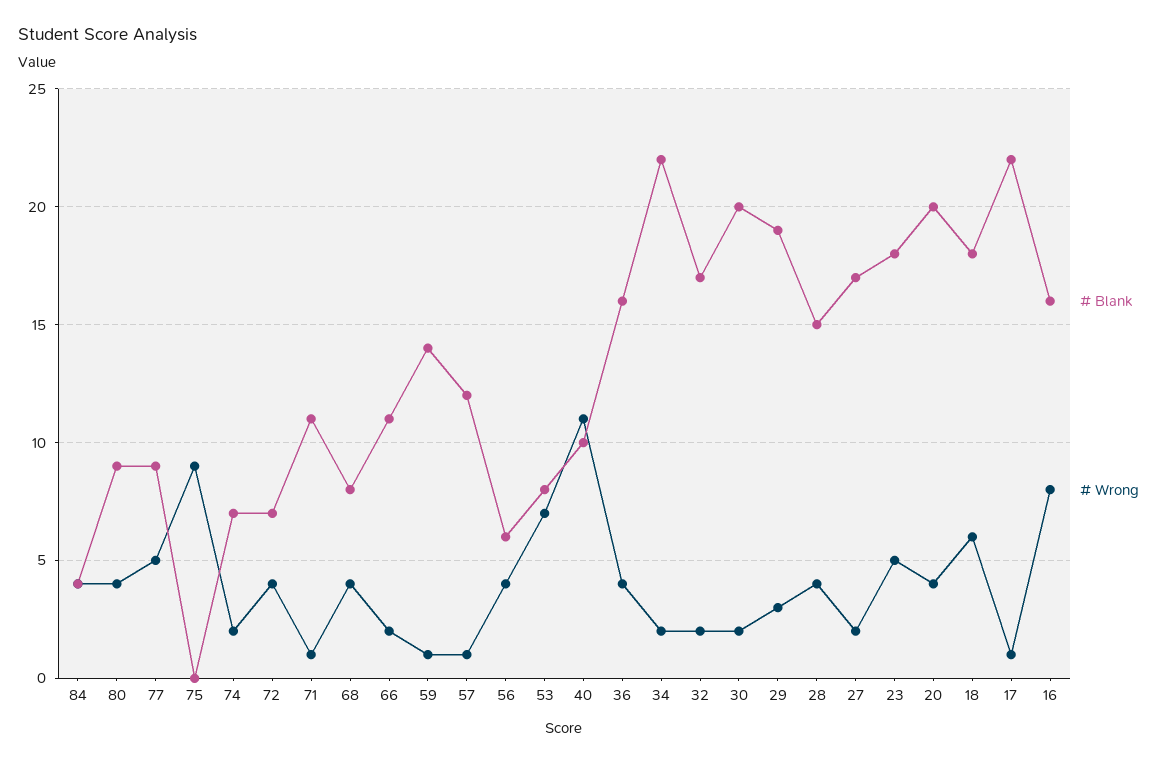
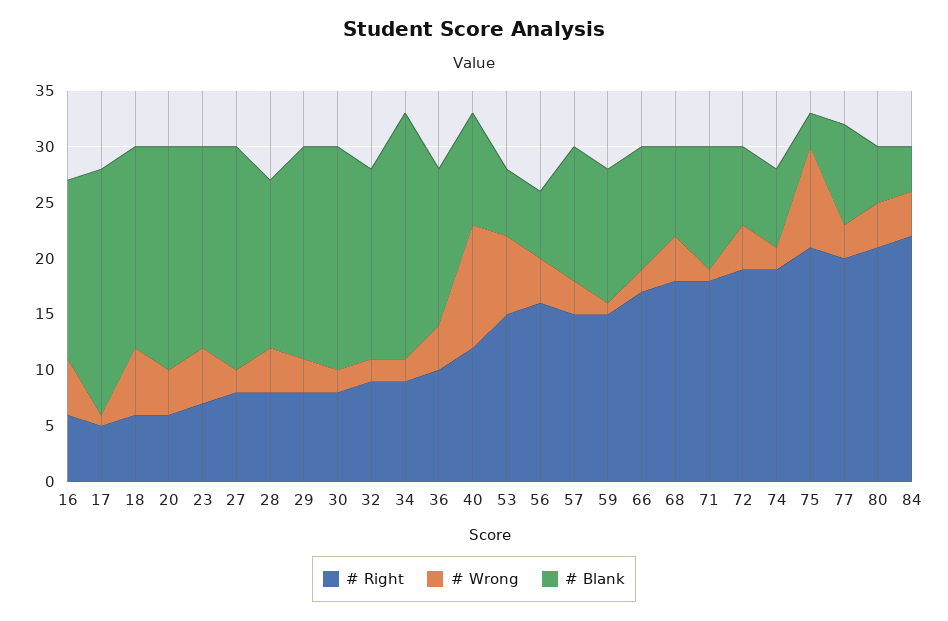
# Blank, 80: 9 -> 5
# Wrong, 77: 5 -> 3
# Blank, 75: 0 -> 3
# Blank, 59: 14 -> 12
# Wrong, 57: 1 -> 3
# Blank, 53: 8 -> 6
# Blank, 36: 16 -> 14
# Blank, 27: 17 -> 20
# Wrong, 16: 8 -> 5
# Right, 16: none -> 6
# Right, 17: none -> 5
# Right, 18: none -> 6
# Right, 20: none -> 6
# Right, 23: none -> 7
# Right, 27: none -> 8
# Right, 28: none -> 8
# Right, 29: none -> 8
# Right, 30: none -> 8
# Right, 32: none -> 9
# Right, 34: none -> 9
# Right, 36: none -> 10
# Right, 40: none -> 12
# Right, 53: none -> 15
# Right, 56: none -> 16
# Right, 57: none -> 15
# Right, 59: none -> 15
# Right, 66: none -> 17
# Right, 68: none -> 18
# Right, 71: none -> 18
# Right, 72: none -> 19
# Right, 74: none -> 19
# Right, 75: none -> 21
# Right, 77: none -> 20
# Right, 80: none -> 21
# Right, 84: none -> 22

